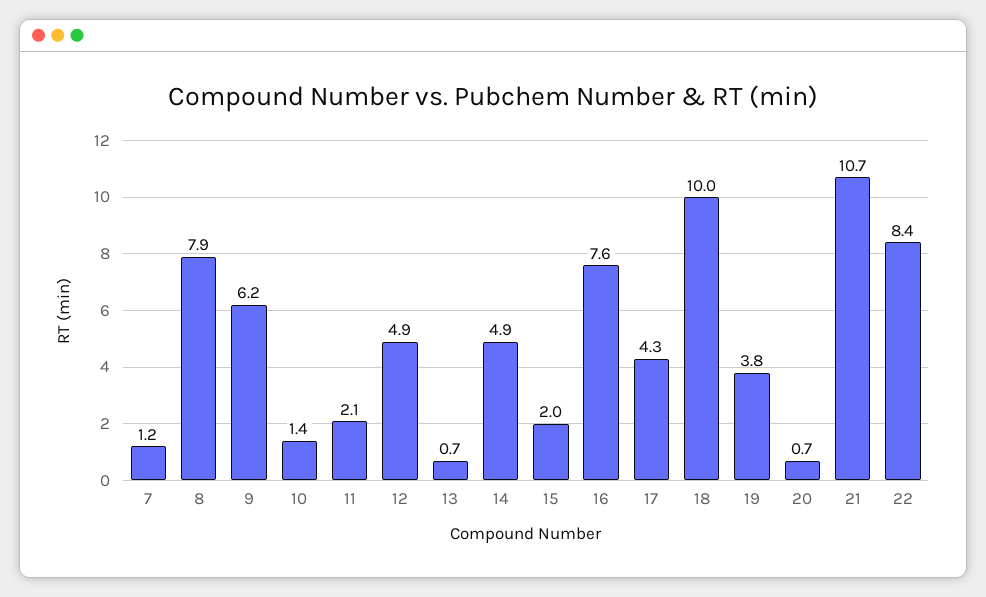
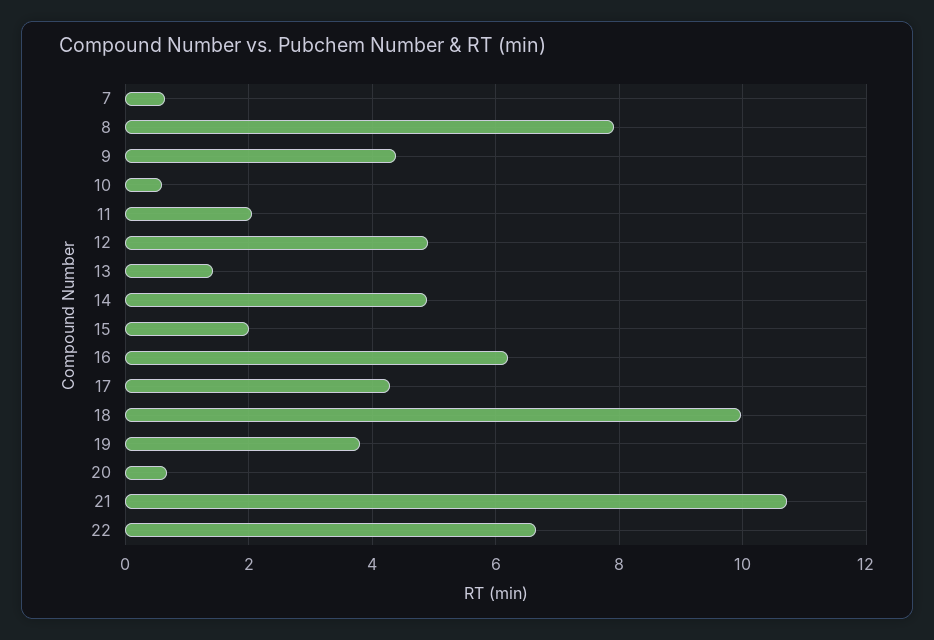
7: 1.2 -> 0.6
9: 6.2 -> 4.4
10: 1.4 -> 0.6
13: 0.7 -> 1.4
16: 7.6 -> 6.2
22: 8.4 -> 6.6

